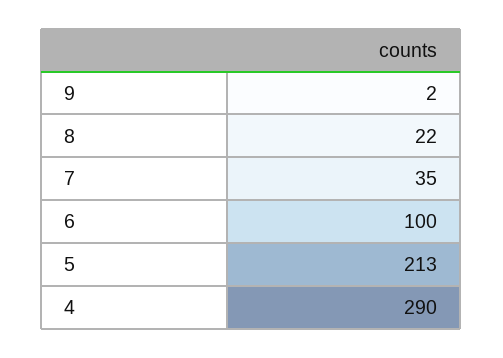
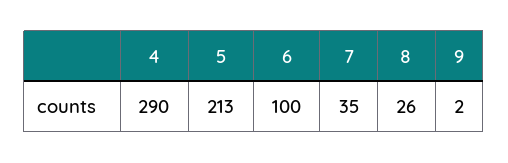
8: 22 -> 26

